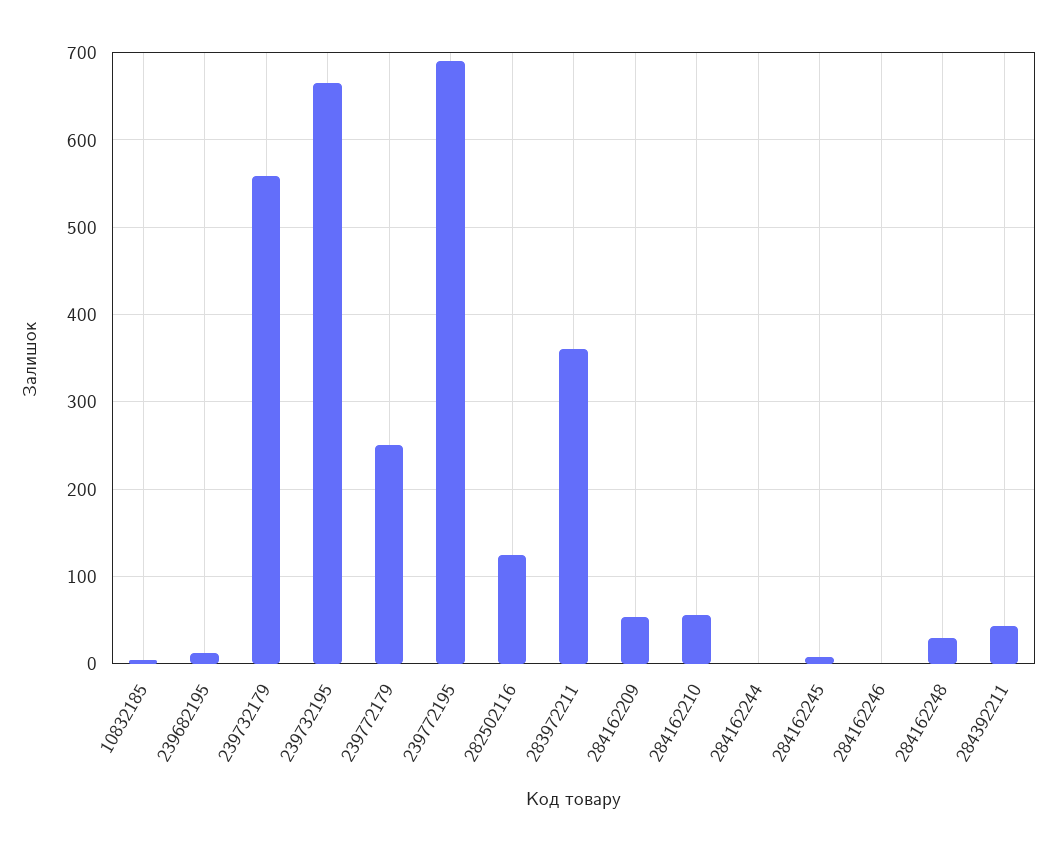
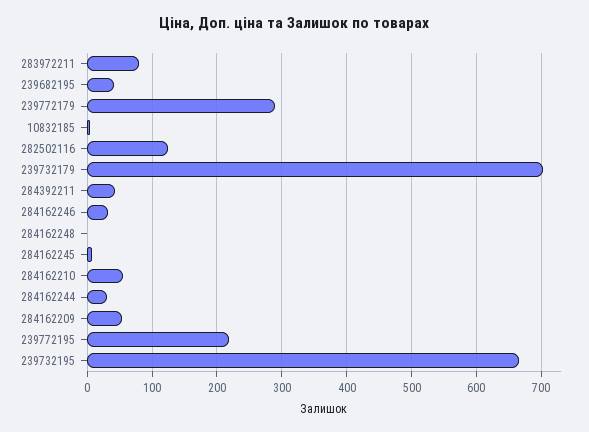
239682195: 10 -> 40
239732179: 560 -> 700
239772179: 250 -> 290
239772195: 690 -> 220
283972211: 360 -> 80
284162244: 0 -> 30
284162246: 0 -> 30
284162248: 30 -> 0

